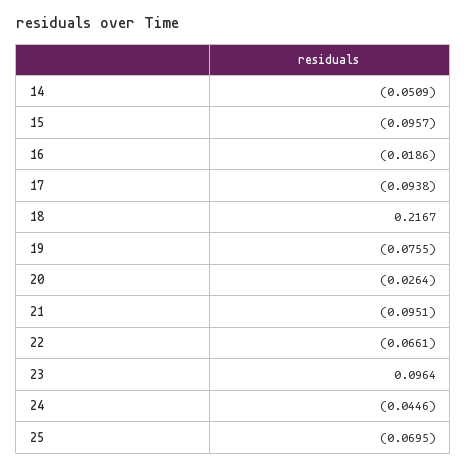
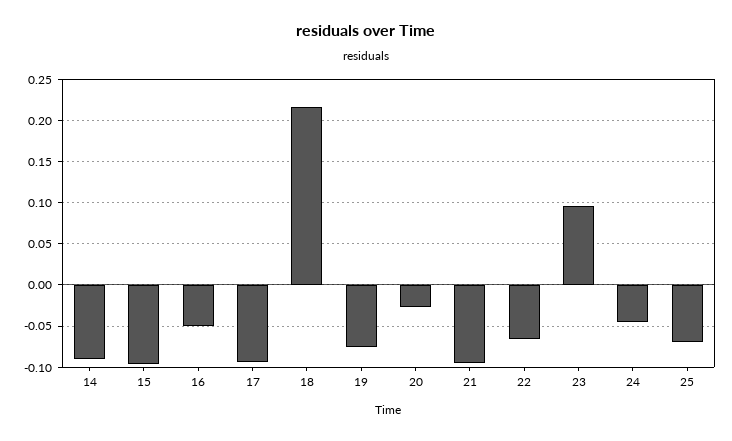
14: -0.0509 -> -0.09
16: -0.0186 -> -0.05

